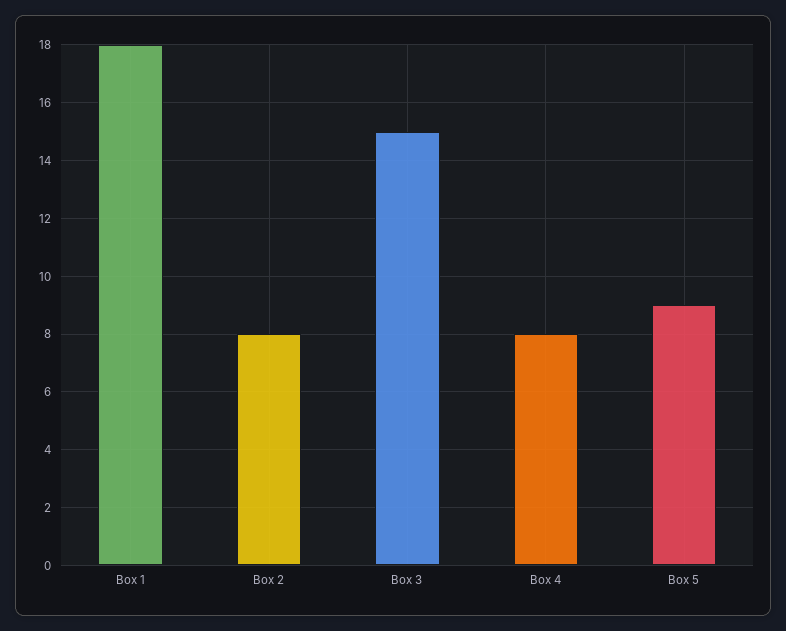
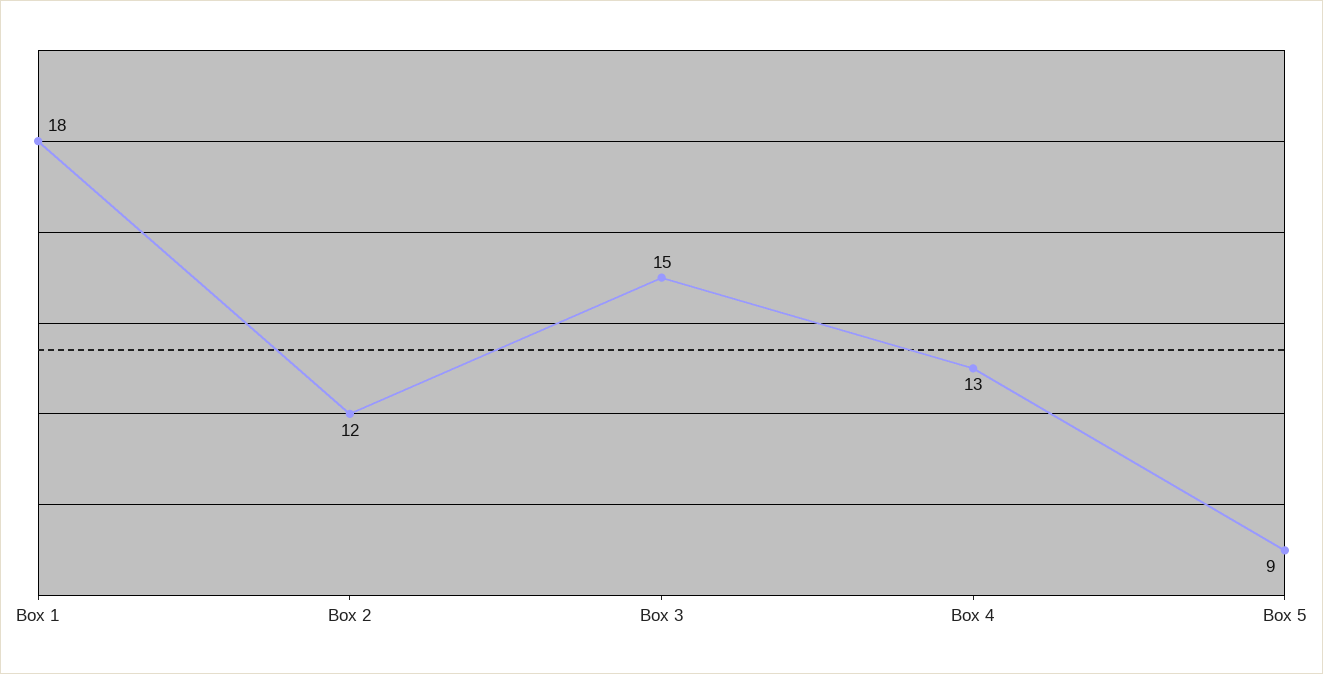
Box 2: 8 -> 12
Box 4: 8 -> 13

